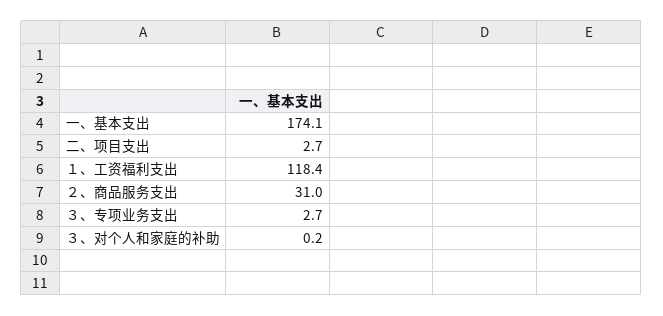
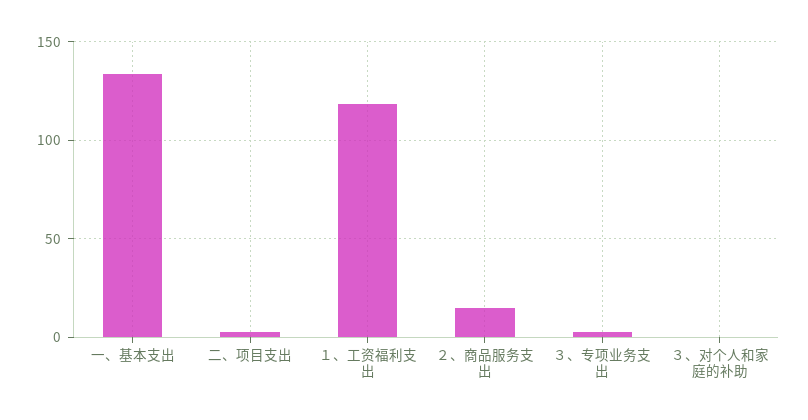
一、基本支出: 174.1 -> 135
２、商品服务支出: 31 -> 15

